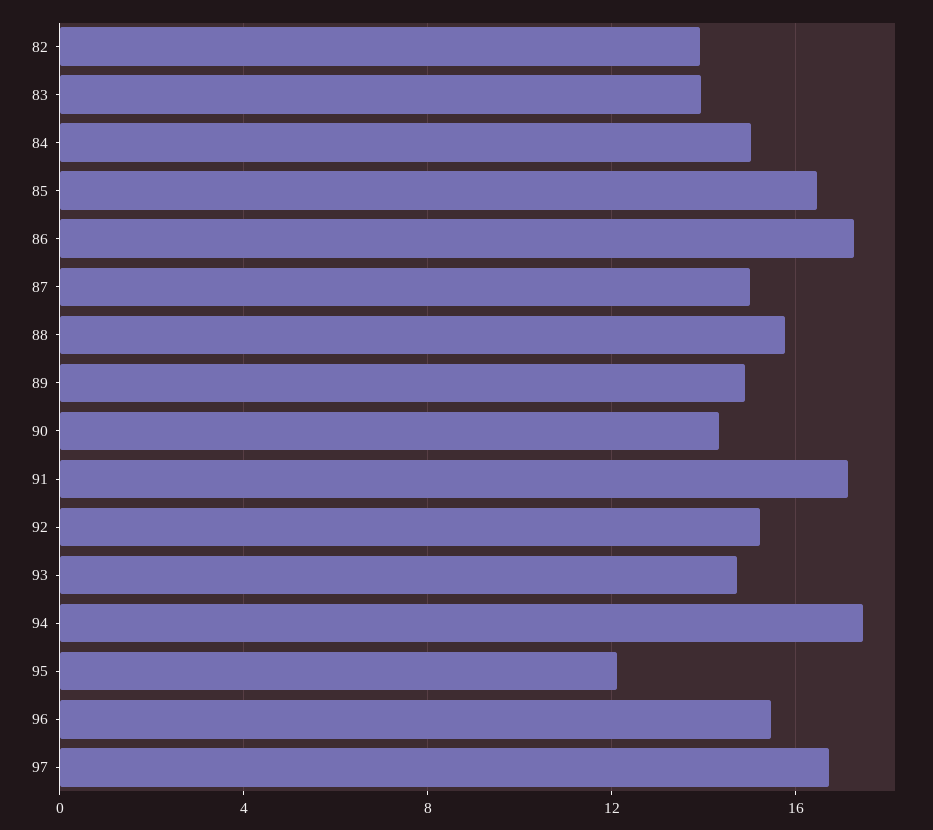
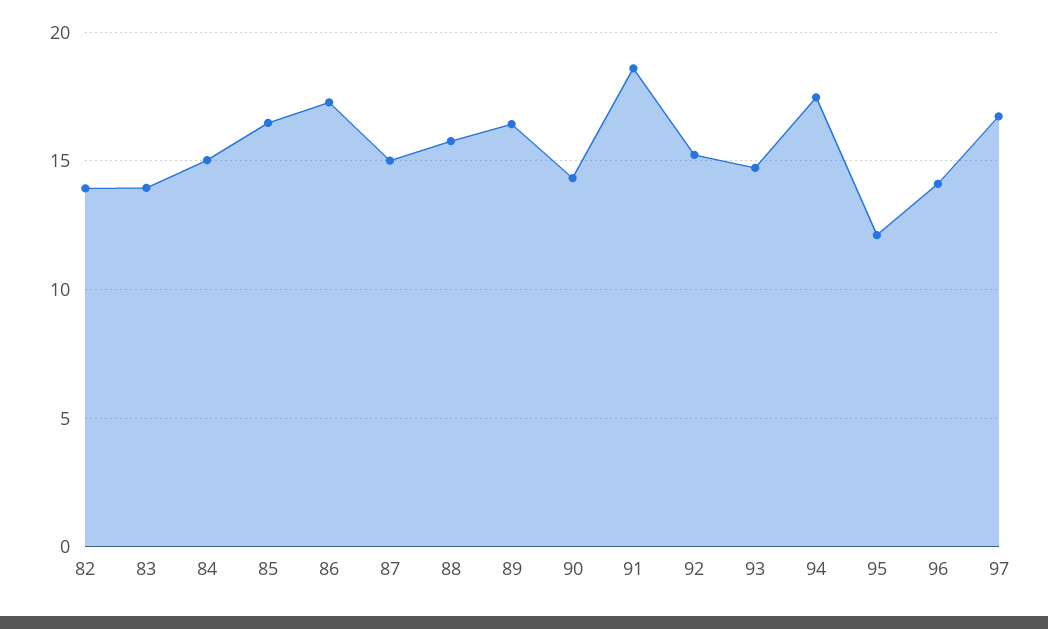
89: 15 -> 16.5
91: 17 -> 18.5
96: 15.5 -> 14

